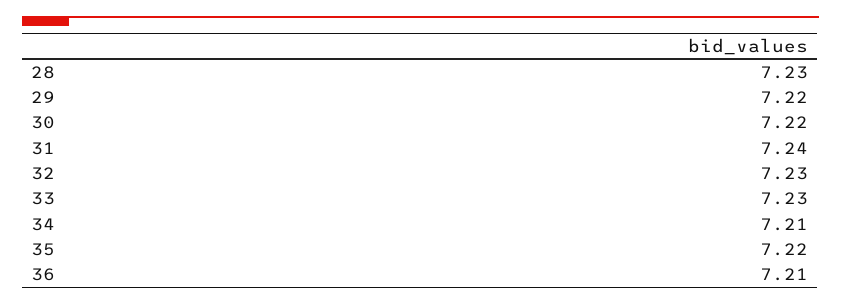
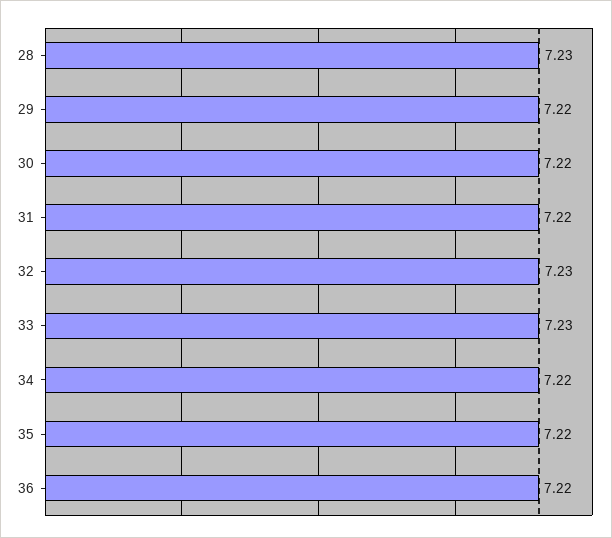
31: 7.24 -> 7.22
34: 7.21 -> 7.22
36: 7.21 -> 7.22

